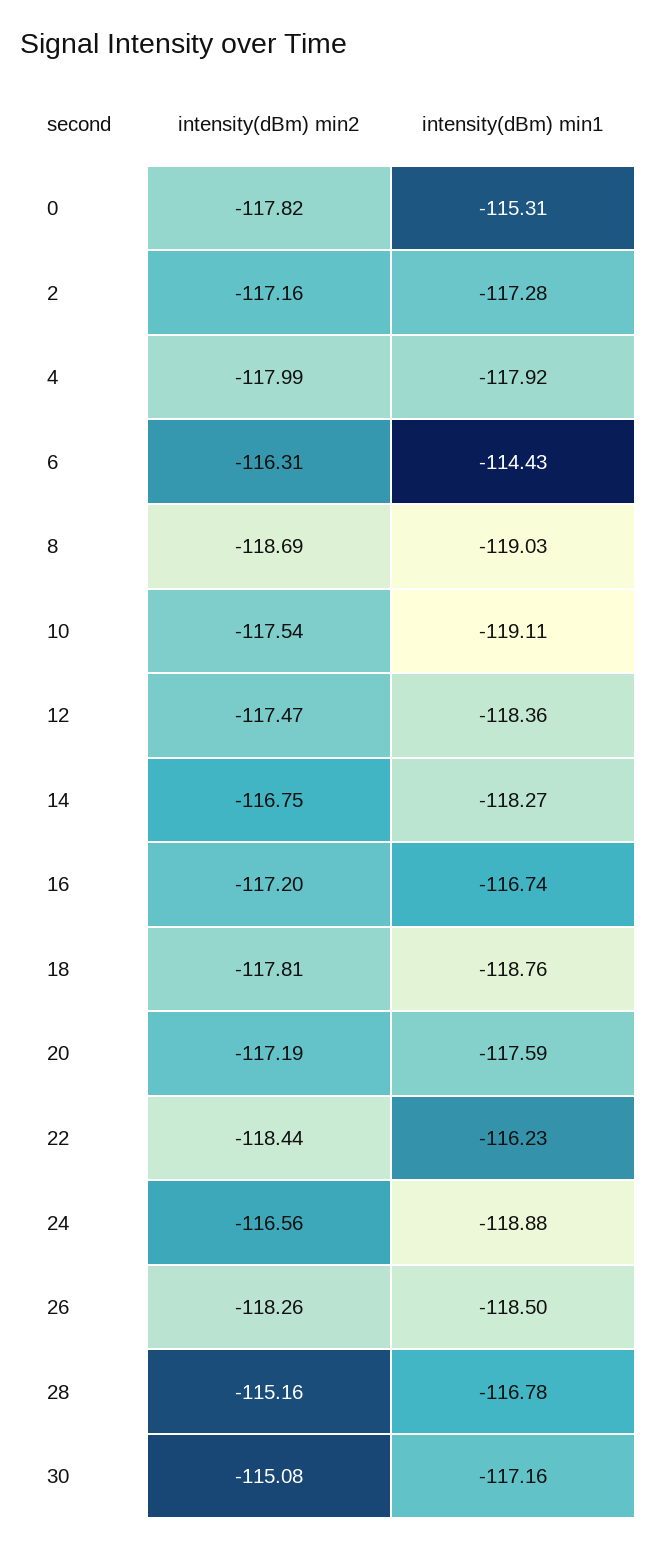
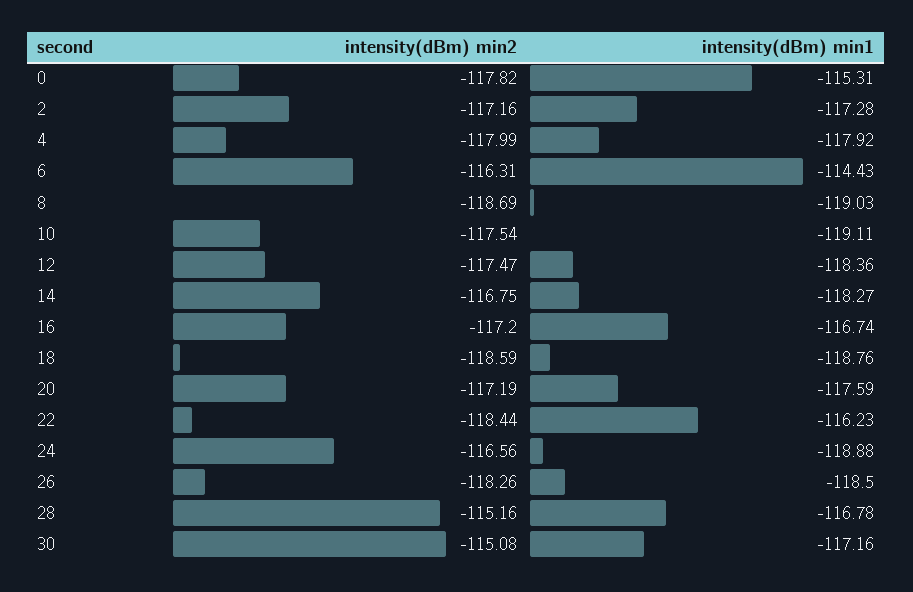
intensity(dBm) min2, 18: -117.81 -> -118.59

